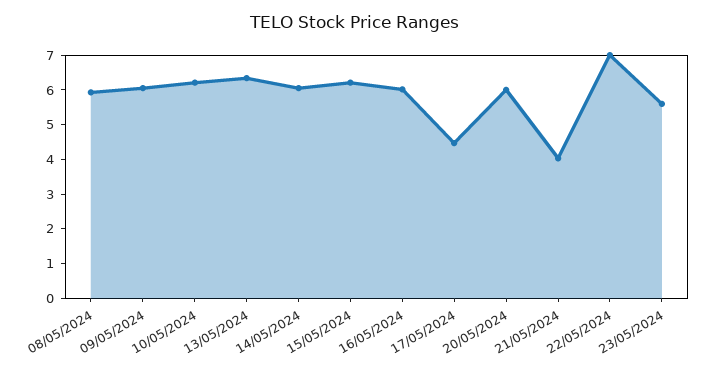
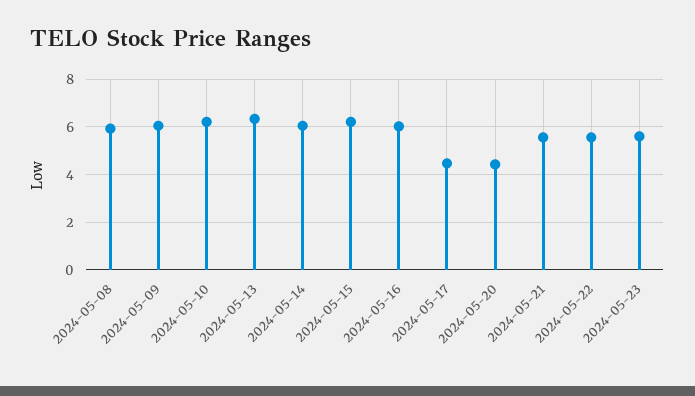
20/05/2024: 6 -> 4.5
21/05/2024: 4 -> 5.5
22/05/2024: 7 -> 5.5

